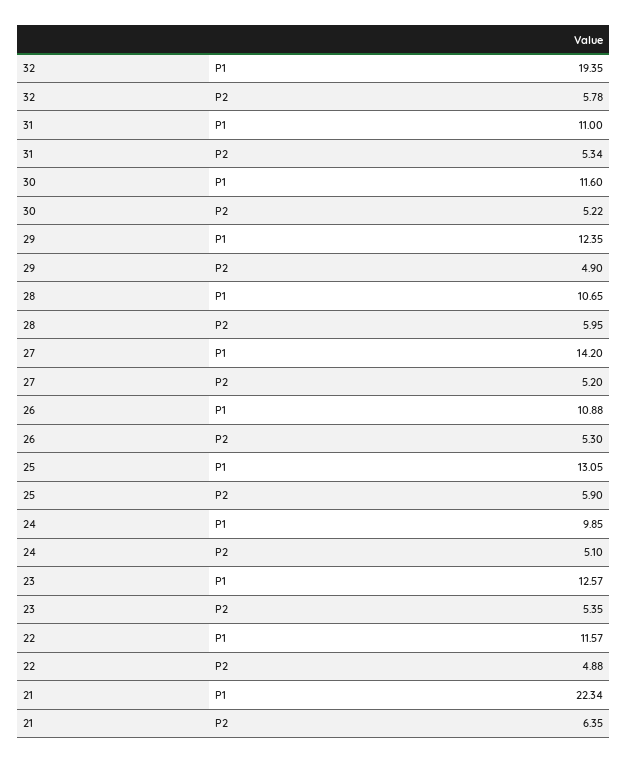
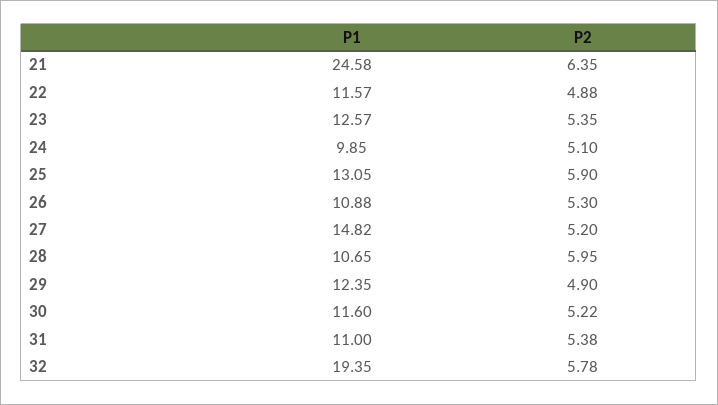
31, P2: 5.34 -> 5.38
27, P1: 14.2 -> 14.82
21, P1: 22.34 -> 24.58

